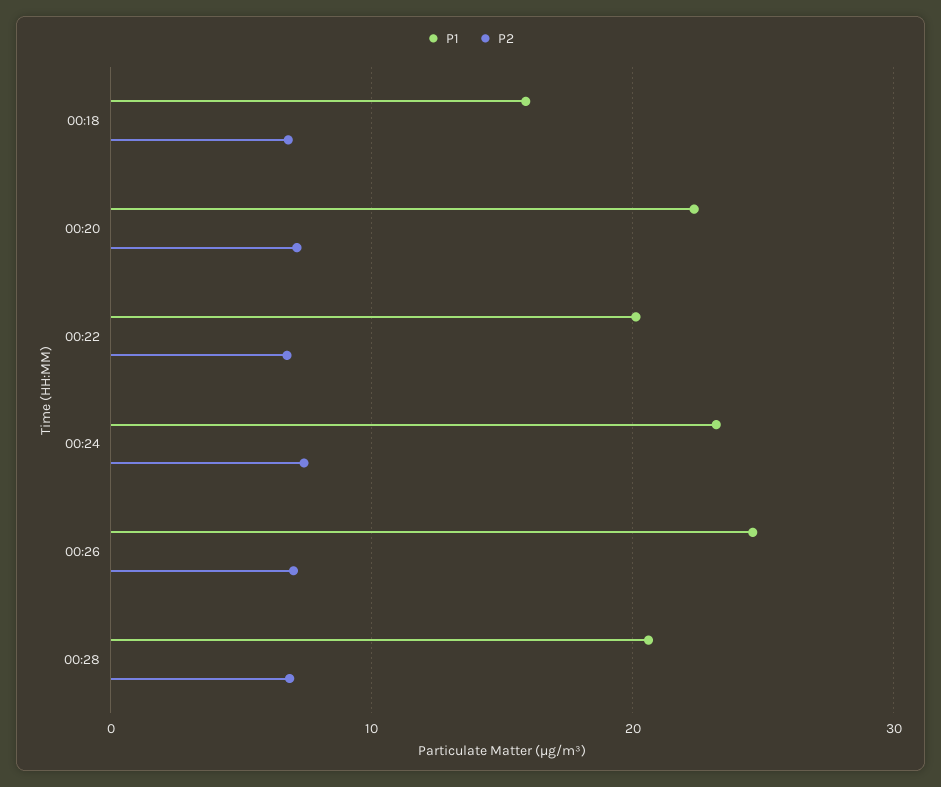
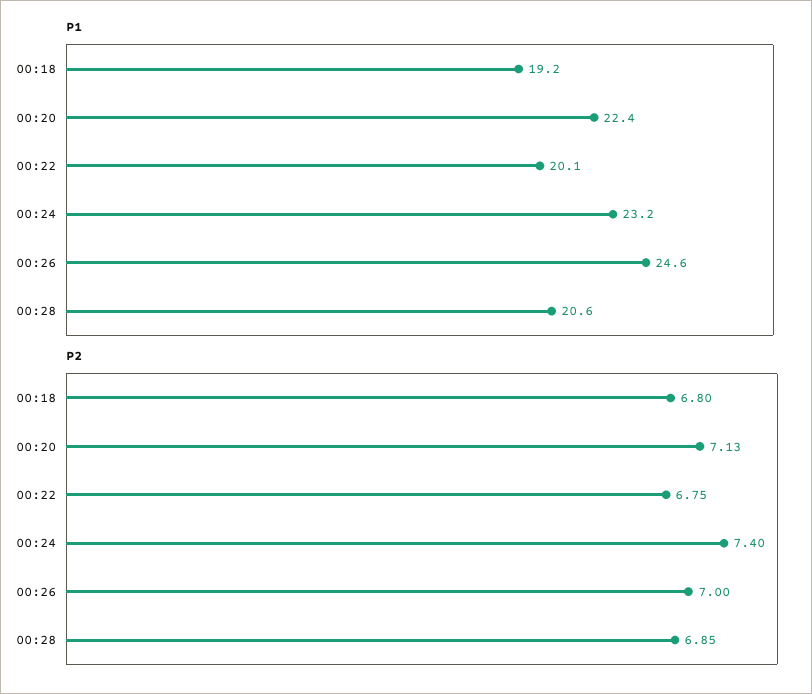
P1, 00:18: 16 -> 19.2

